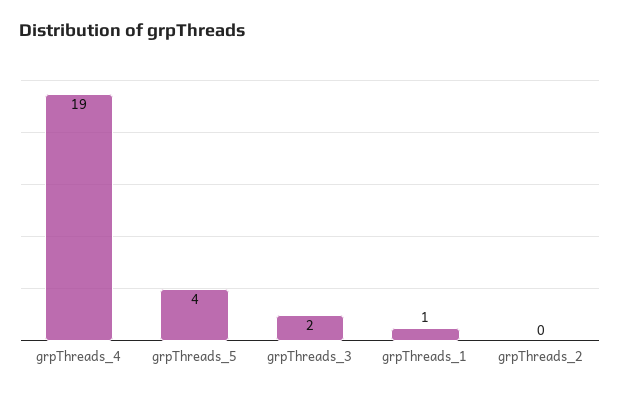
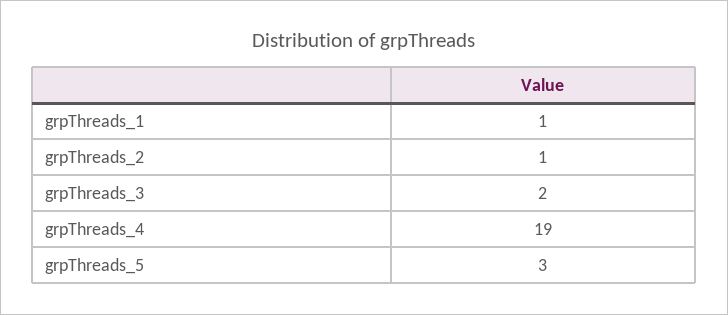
grpThreads_5: 4 -> 3
grpThreads_2: 0 -> 1

